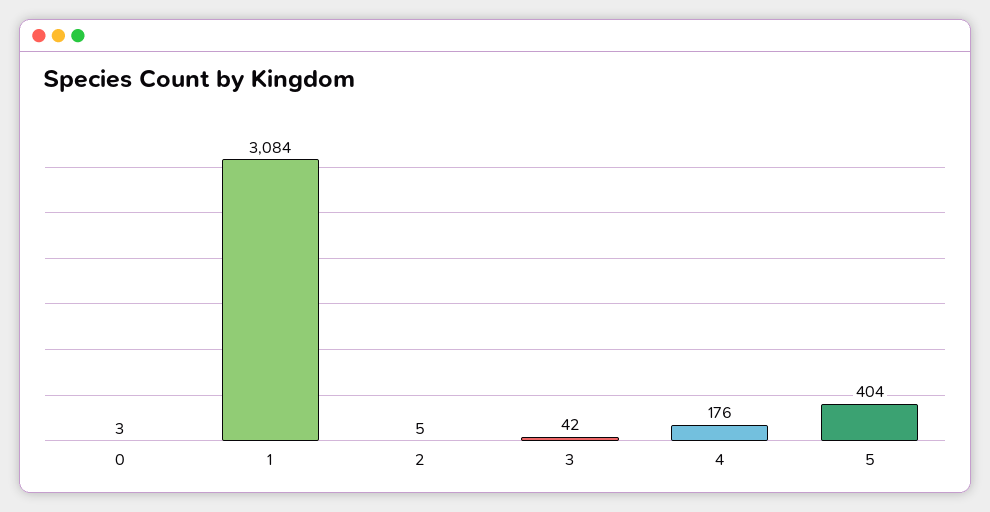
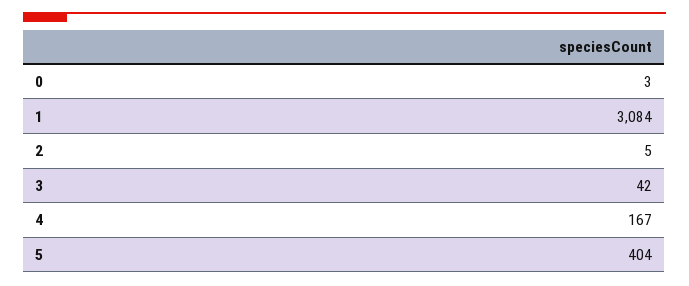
4: 176 -> 167

